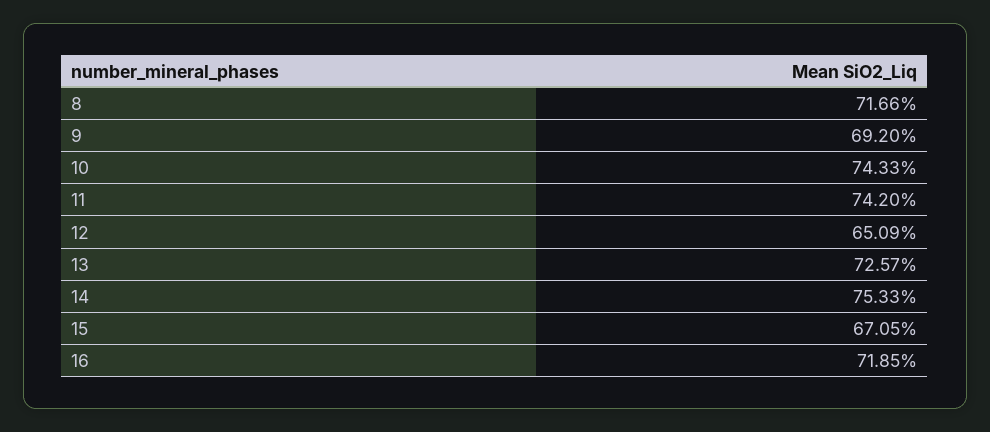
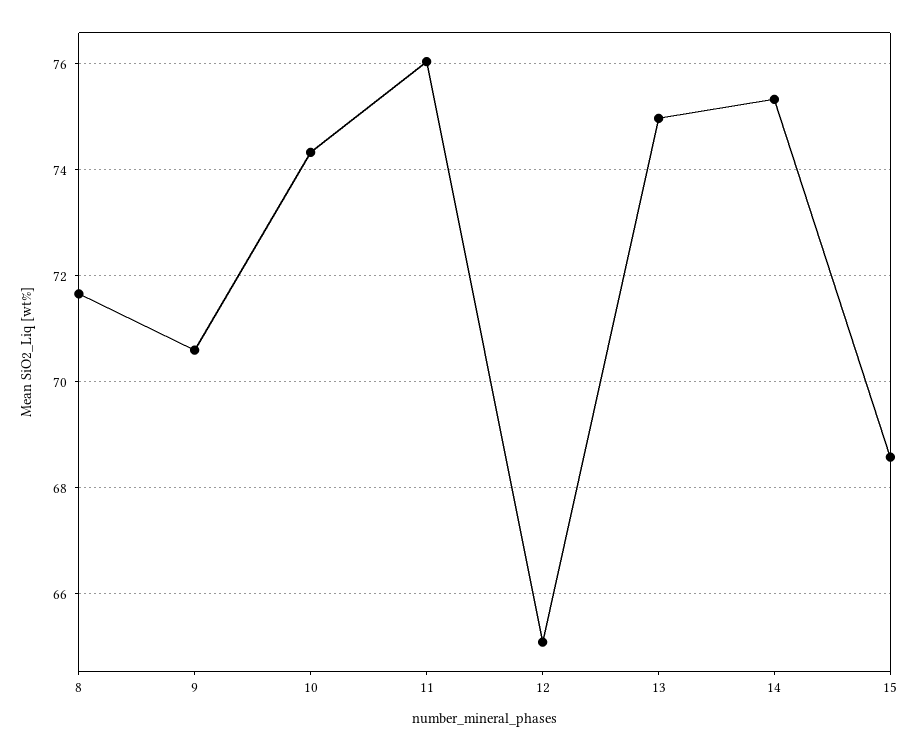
9: 69.2 -> 70.6
11: 74.2 -> 76
13: 72.57 -> 75
15: 67.05 -> 68.6
16: 71.85 -> none

